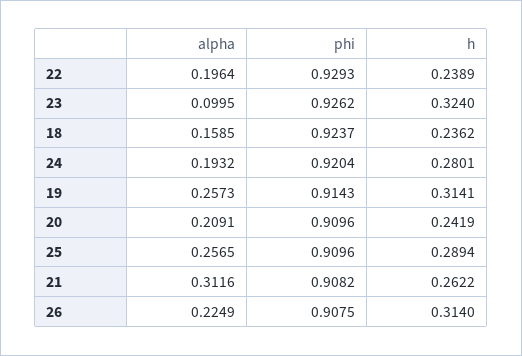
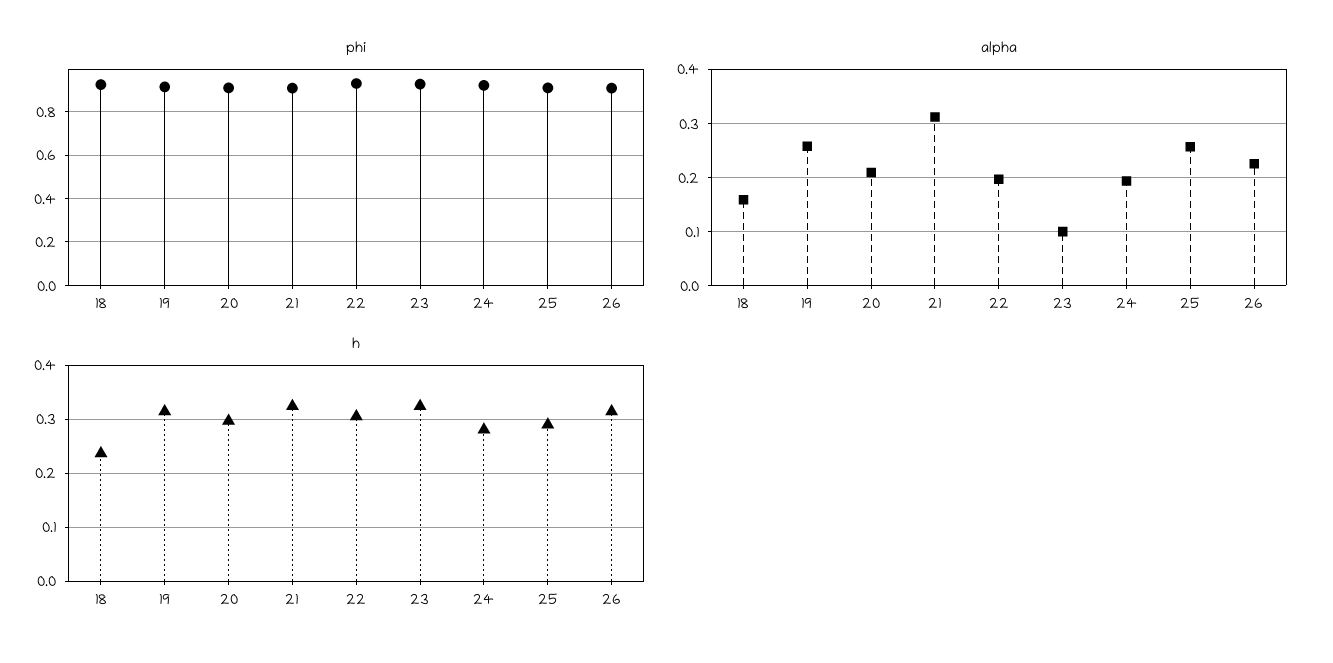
h, 22: 0.2389 -> 0.3
h, 20: 0.2419 -> 0.3
h, 21: 0.2622 -> 0.32

